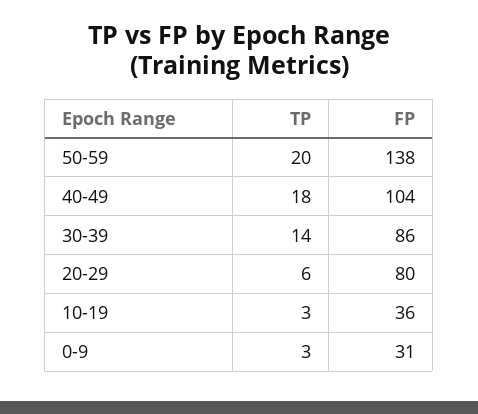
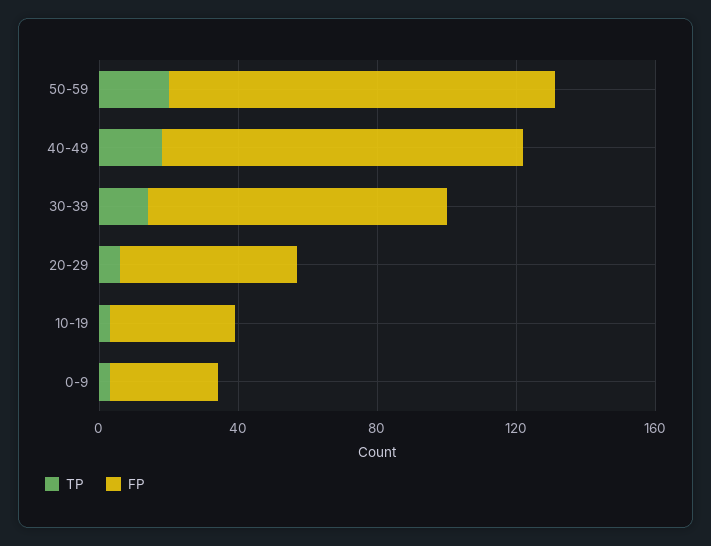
FP, 50-59: 138 -> 110
FP, 20-29: 80 -> 50

